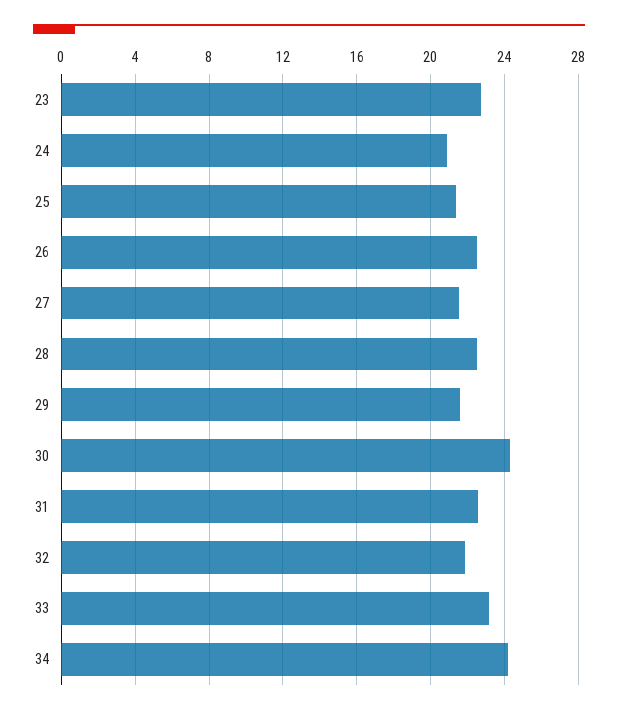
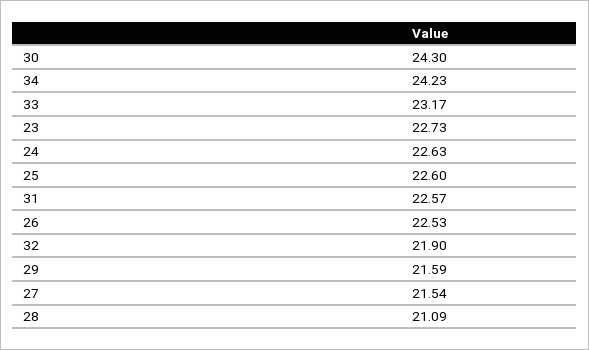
24: 21 -> 22.63
25: 21.5 -> 22.6
28: 22.5 -> 21.09

